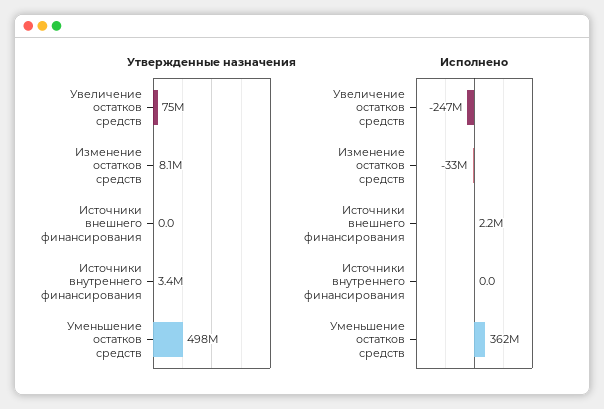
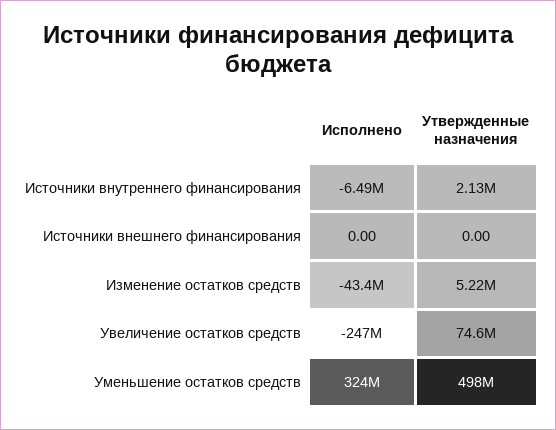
Утвержденные назначения, Изменение остатков средств: 8100000 -> 5220000
Утвержденные назначения, Источники внутреннего финансирования: 3400000 -> 2130000
Исполнено, Изменение остатков средств: -33000000 -> -43400000
Исполнено, Источники внешнего финансирования: 2200000 -> 0
Исполнено, Источники внутреннего финансирования: 0 -> -6490000
Исполнено, Уменьшение остатков средств: 362000000 -> 324000000

